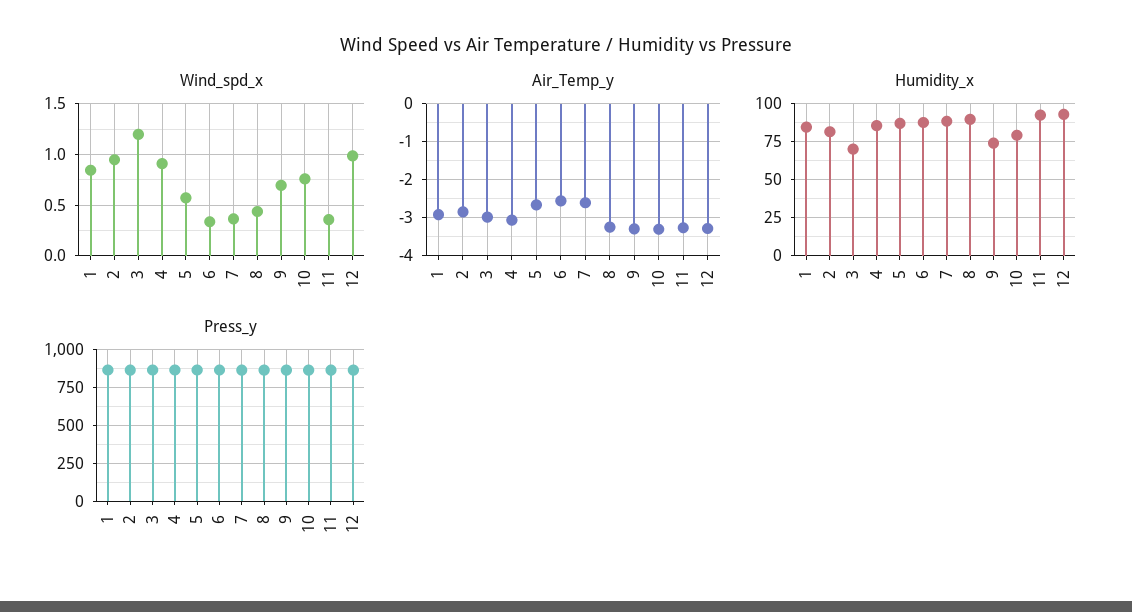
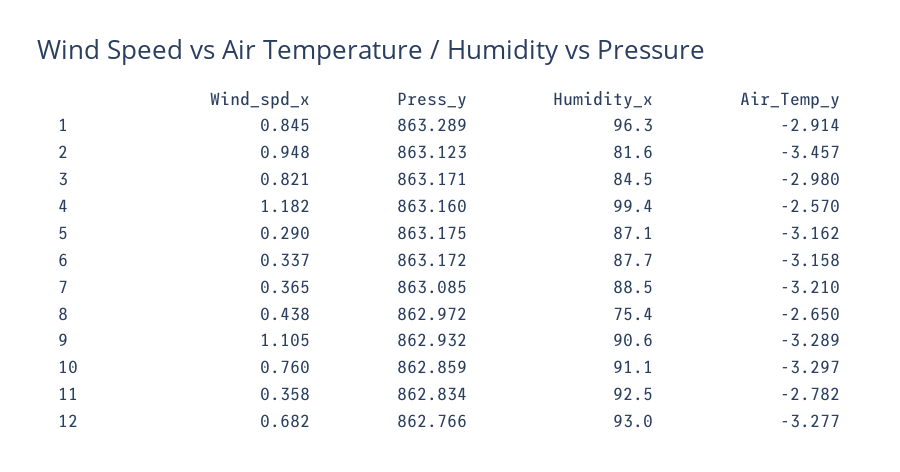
Wind_spd_x, 3: 1.2 -> 0.821
Wind_spd_x, 4: 0.9 -> 1.182
Wind_spd_x, 5: 0.6 -> 0.29
Wind_spd_x, 9: 0.7 -> 1.105
Wind_spd_x, 12: 1 -> 0.682
Air_Temp_y, 2: -2.8 -> -3.457
Air_Temp_y, 4: -3 -> -2.57
Air_Temp_y, 5: -2.6 -> -3.162
Air_Temp_y, 6: -2.6 -> -3.158
Air_Temp_y, 7: -2.6 -> -3.21
Air_Temp_y, 8: -3.2 -> -2.65
Air_Temp_y, 11: -3.2 -> -2.782
Humidity_x, 1: 85 -> 96.3
Humidity_x, 3: 70 -> 84.5
Humidity_x, 4: 85 -> 99.4
Humidity_x, 8: 90 -> 75.4
Humidity_x, 9: 75 -> 90.6
Humidity_x, 10: 80 -> 91.1

